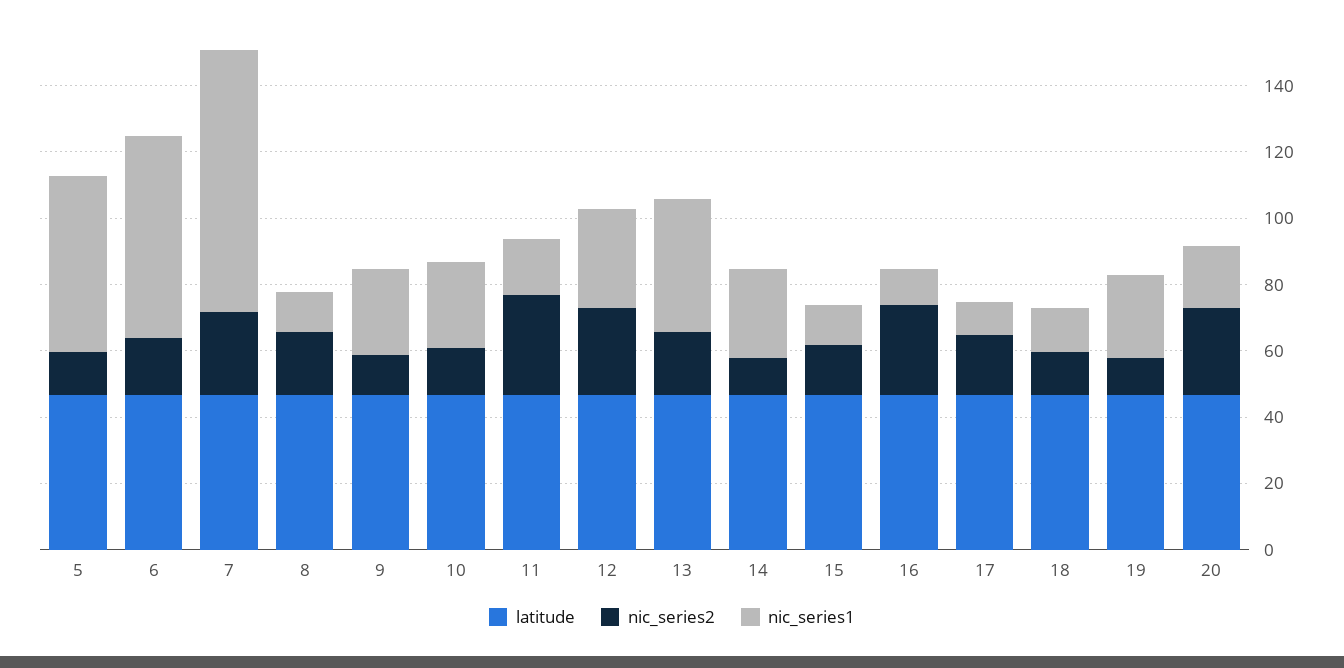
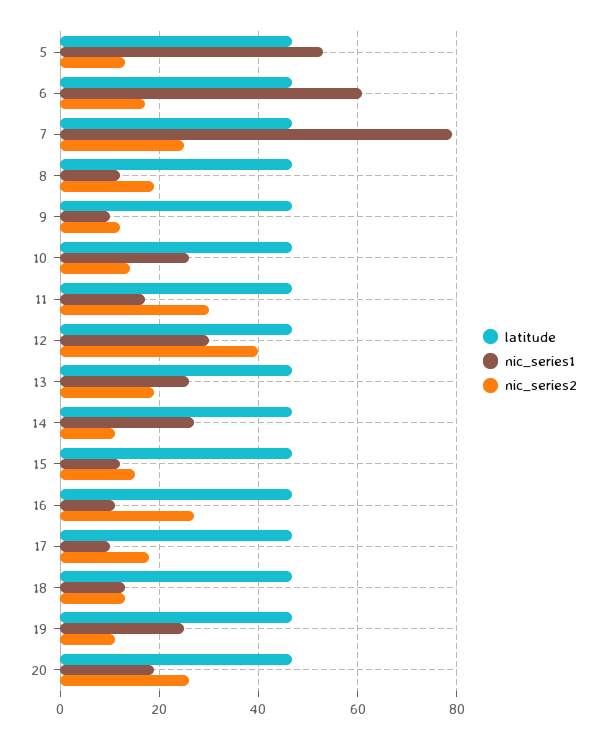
nic_series1, 9: 25 -> 10
nic_series2, 12: 25 -> 40
nic_series1, 13: 40 -> 26

